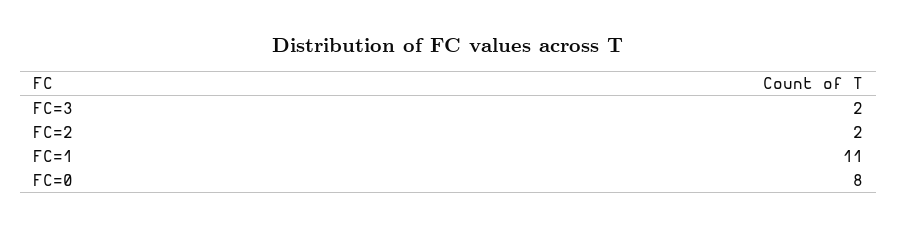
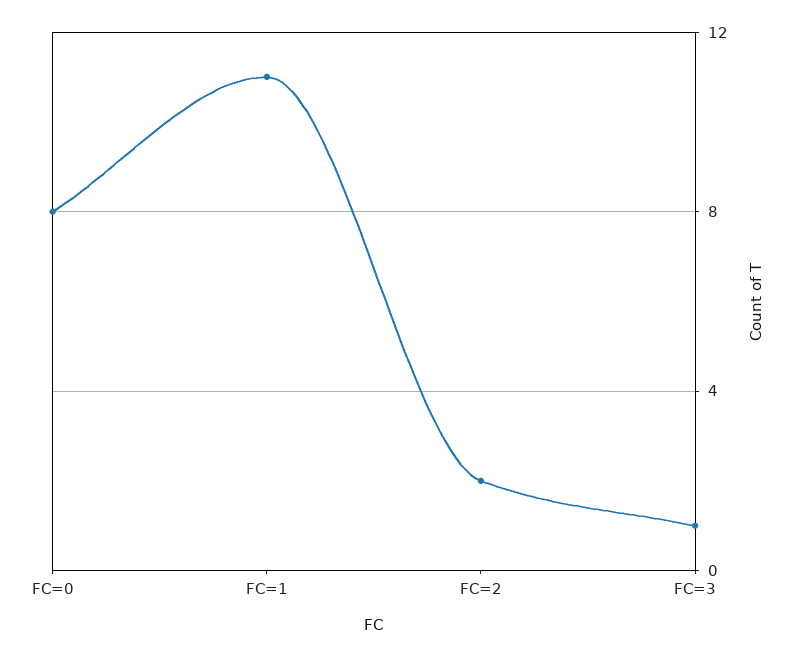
FC=3: 2 -> 1

